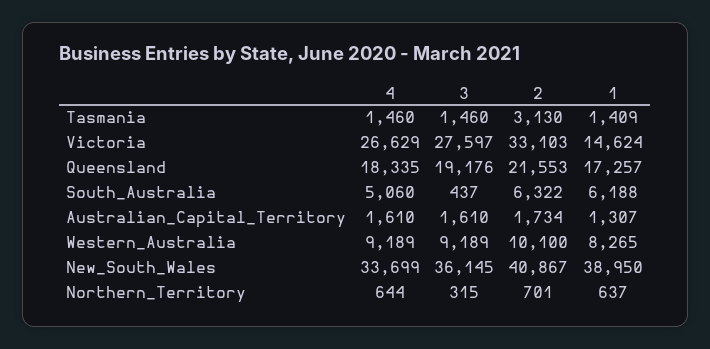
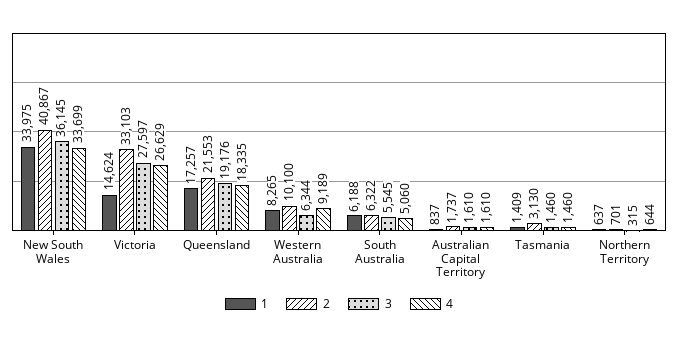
3, South_Australia: 437 -> 5545
2, Australian_Capital_Territory: 1734 -> 1737
1, Australian_Capital_Territory: 1307 -> 837
3, Western_Australia: 9189 -> 6344
1, New_South_Wales: 38950 -> 33975

